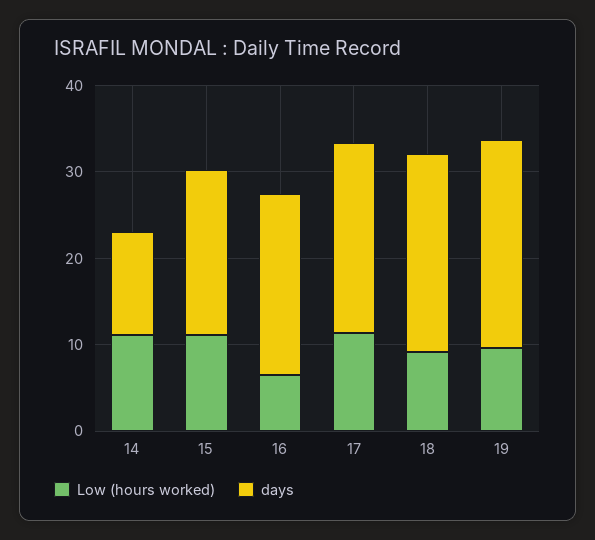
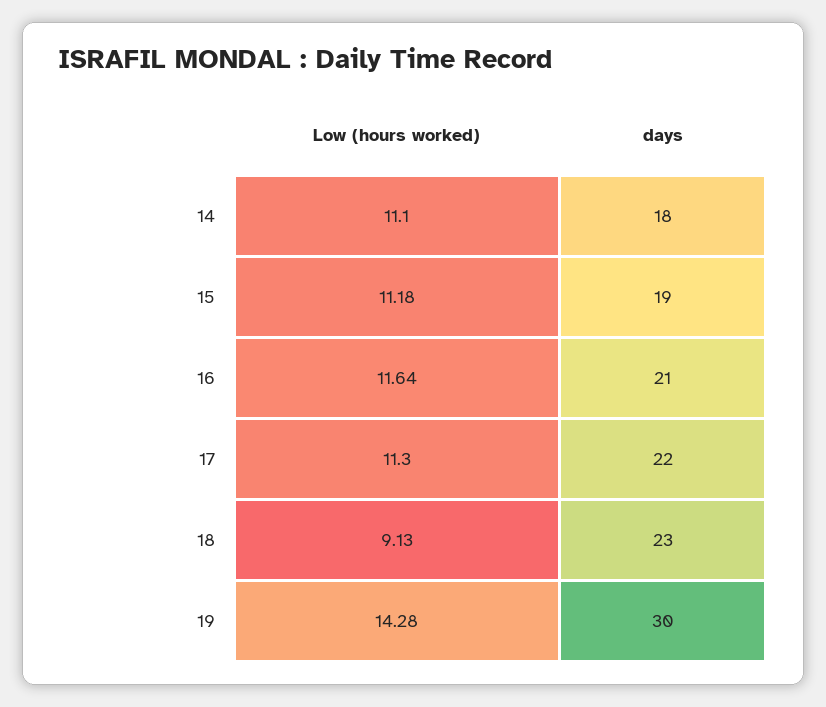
days, 14: 12 -> 18
Low (hours worked), 16: 6 -> 11.64
Low (hours worked), 19: 10 -> 14.28
days, 19: 24 -> 30

